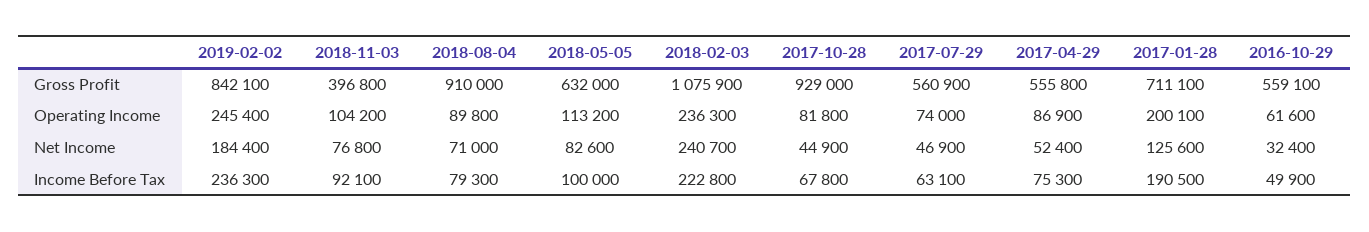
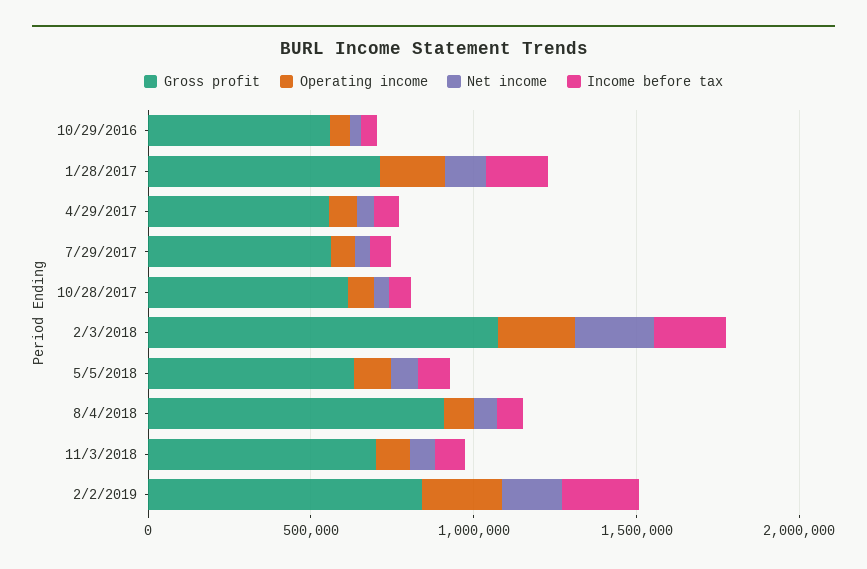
Gross Profit, 2018-11-03: 396800 -> 700000
Gross Profit, 2017-10-28: 929000 -> 600000

